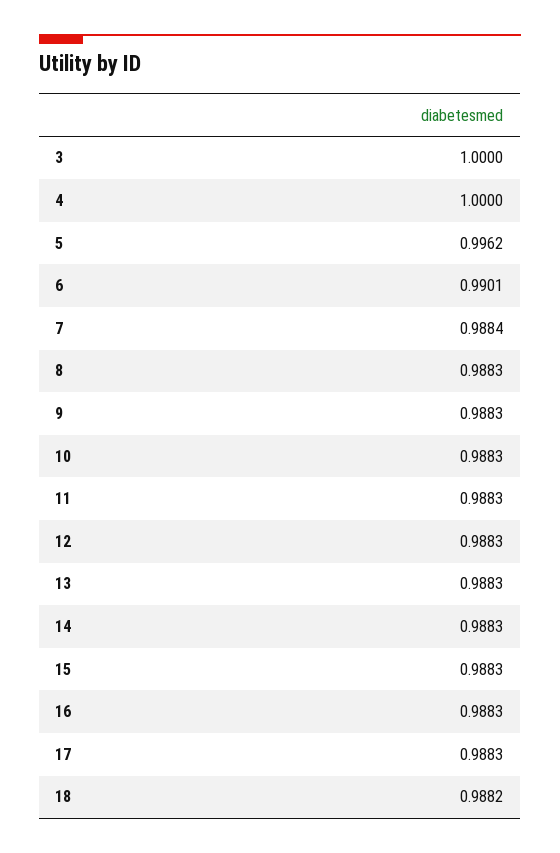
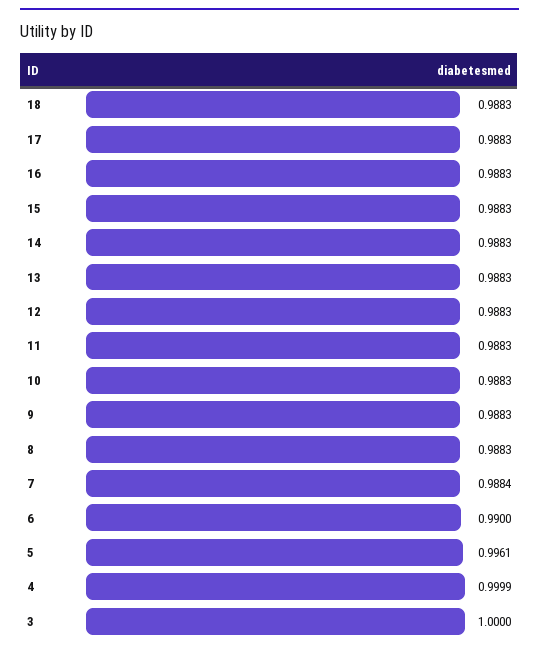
4: 1 -> 0.9999
5: 0.9962 -> 0.9961
6: 0.9901 -> 0.99
18: 0.9882 -> 0.9883

